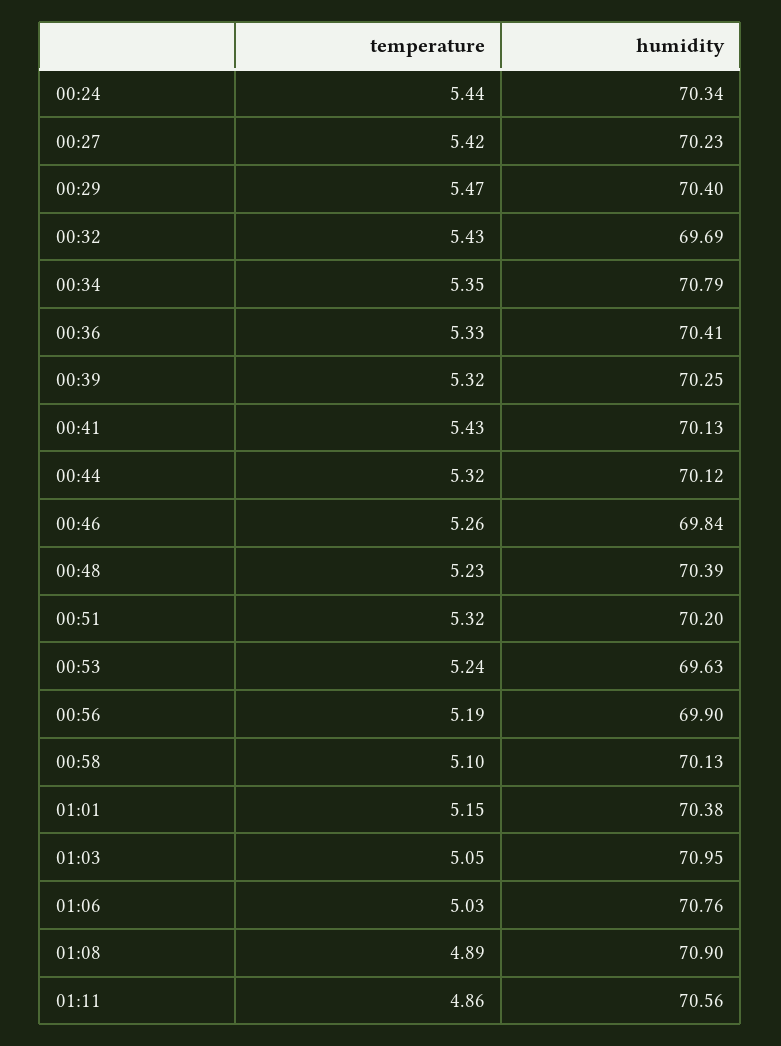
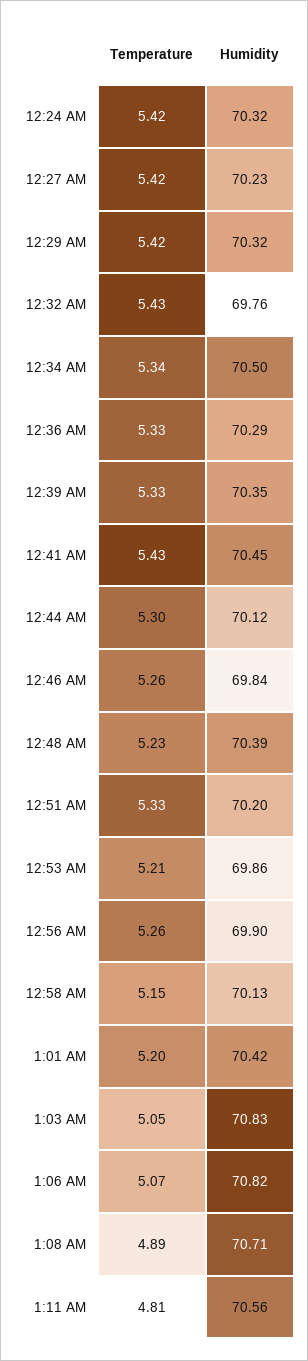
temperature, 00:24: 5.44 -> 5.42
humidity, 00:24: 70.34 -> 70.32
temperature, 00:29: 5.47 -> 5.42
humidity, 00:29: 70.4 -> 70.32
humidity, 00:32: 69.69 -> 69.76
temperature, 00:34: 5.35 -> 5.34
humidity, 00:34: 70.79 -> 70.5
humidity, 00:36: 70.41 -> 70.29
temperature, 00:39: 5.32 -> 5.33
humidity, 00:39: 70.25 -> 70.35
humidity, 00:41: 70.13 -> 70.45
temperature, 00:44: 5.32 -> 5.3
temperature, 00:51: 5.32 -> 5.33
temperature, 00:53: 5.24 -> 5.21
humidity, 00:53: 69.63 -> 69.86
temperature, 00:56: 5.19 -> 5.26
temperature, 00:58: 5.1 -> 5.15
temperature, 01:01: 5.15 -> 5.2
humidity, 01:01: 70.38 -> 70.42
humidity, 01:03: 70.95 -> 70.83
temperature, 01:06: 5.03 -> 5.07
humidity, 01:06: 70.76 -> 70.82
humidity, 01:08: 70.9 -> 70.71
temperature, 01:11: 4.86 -> 4.81

